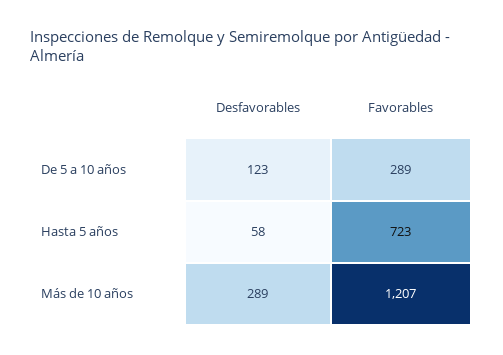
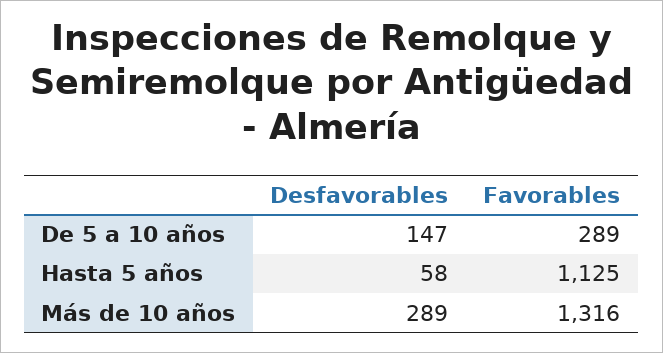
Desfavorables, De 5 a 10 años: 123 -> 147
Favorables, Hasta 5 años: 723 -> 1125
Favorables, Más de 10 años: 1207 -> 1316

